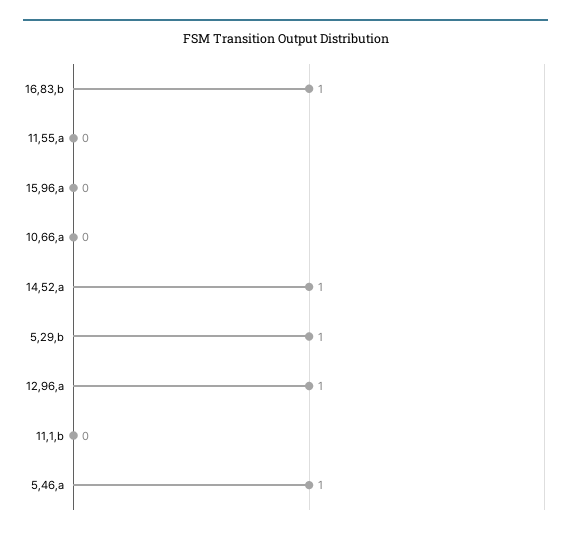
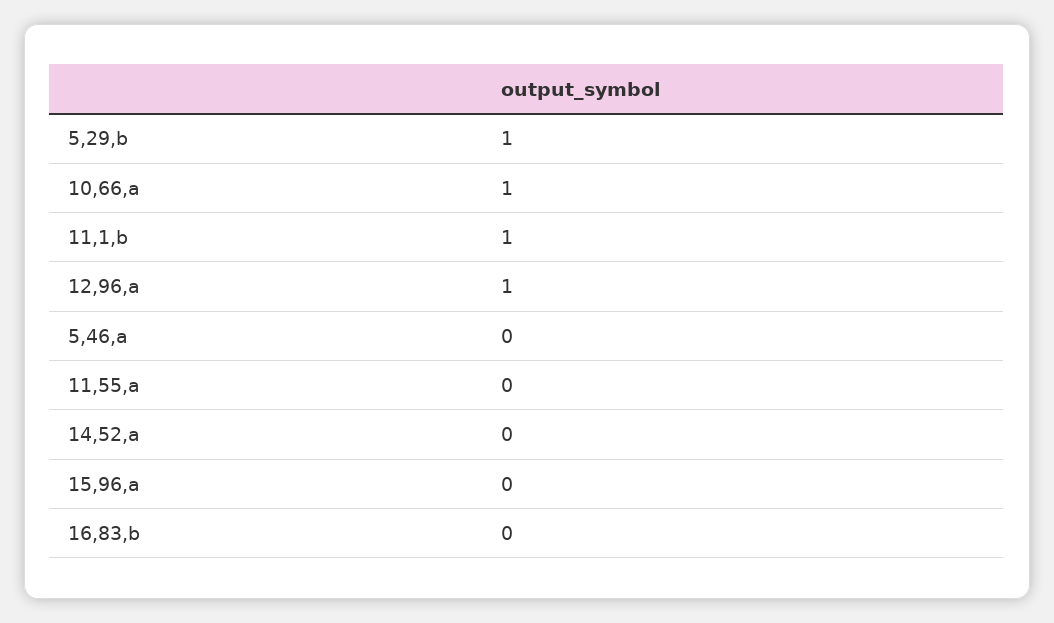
16,83,b: 1 -> 0
10,66,a: 0 -> 1
14,52,a: 1 -> 0
11,1,b: 0 -> 1
5,46,a: 1 -> 0

